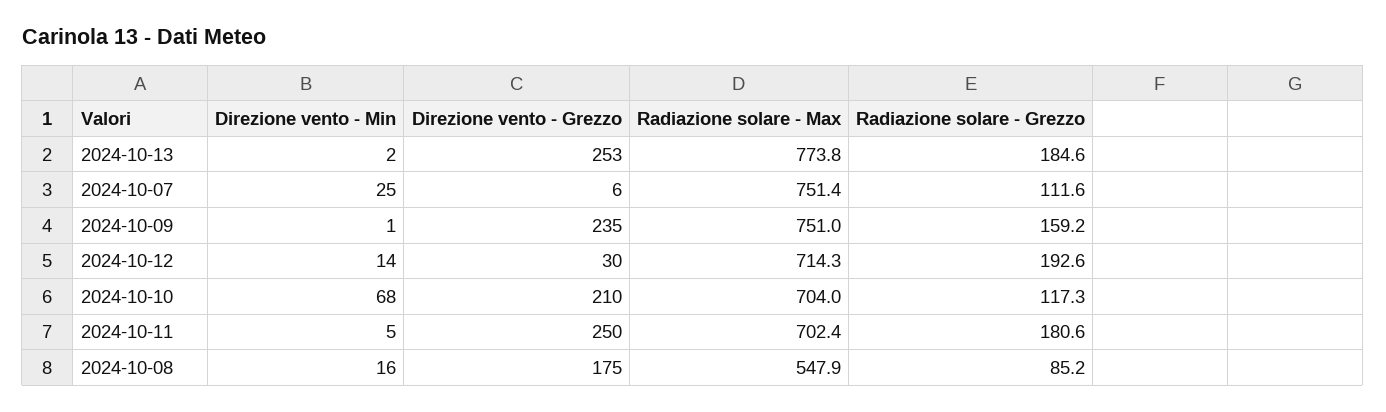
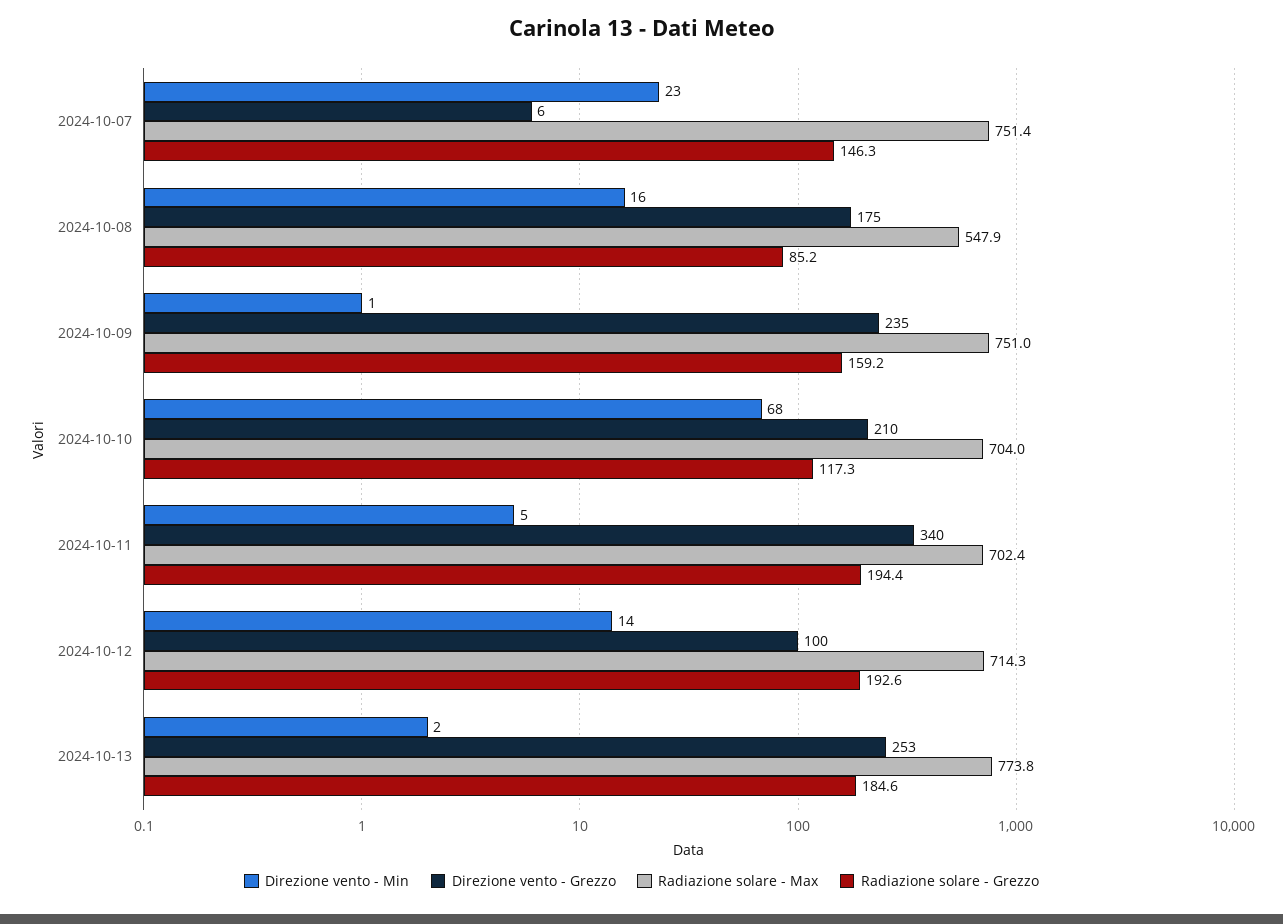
Direzione vento - Min, 2024-10-07: 25 -> 23
Radiazione solare - Grezzo, 2024-10-07: 111.6 -> 146.3
Direzione vento - Grezzo, 2024-10-12: 30 -> 100
Direzione vento - Grezzo, 2024-10-11: 250 -> 340
Radiazione solare - Grezzo, 2024-10-11: 180.6 -> 194.4

